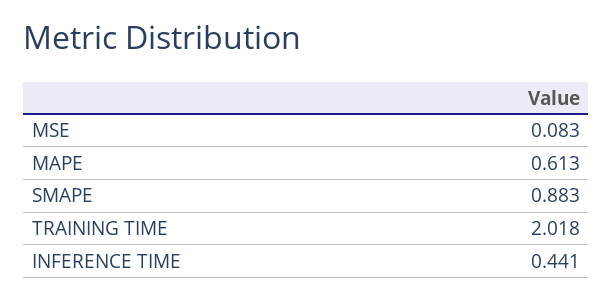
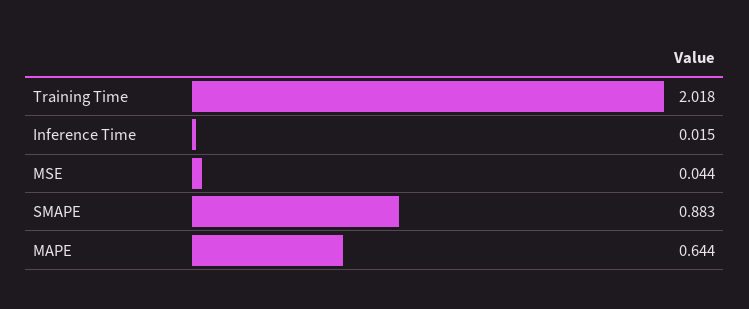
MSE: 0.083 -> 0.044
MAPE: 0.613 -> 0.644
INFERENCE TIME: 0.441 -> 0.015

